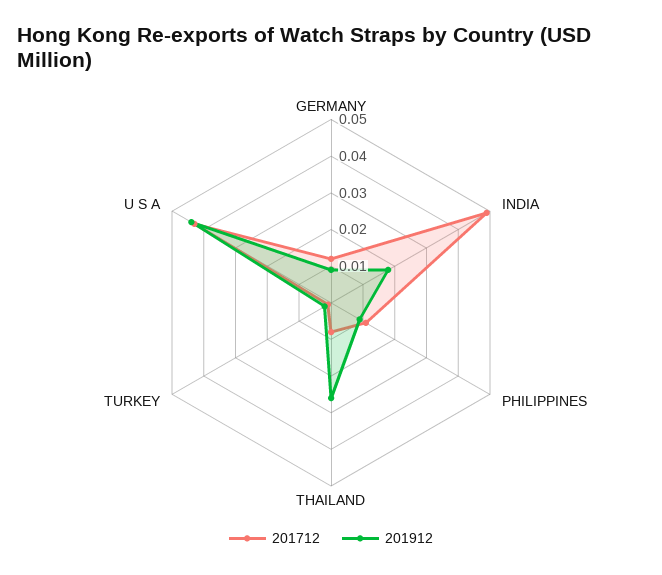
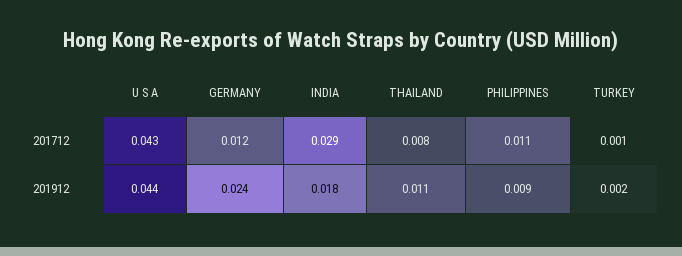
201912, GERMANY: 0.01 -> 0.024
201712, INDIA: 0.05 -> 0.029
201912, THAILAND: 0.025 -> 0.011

